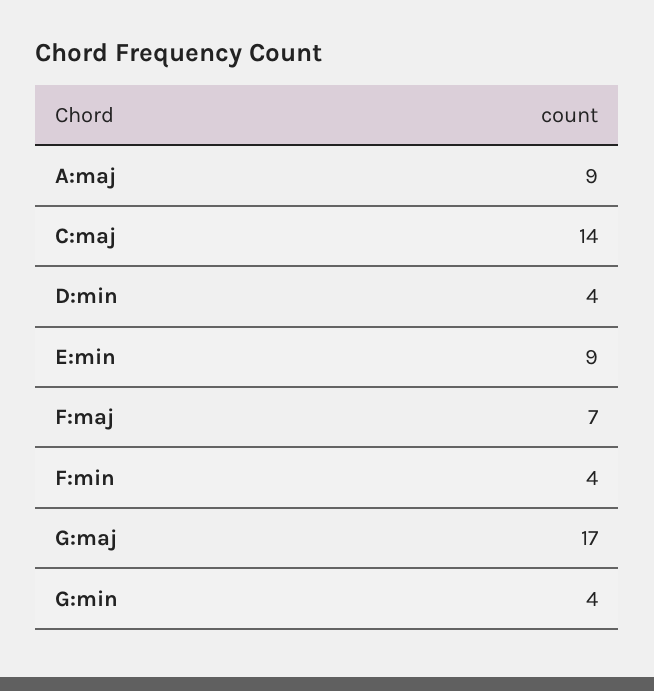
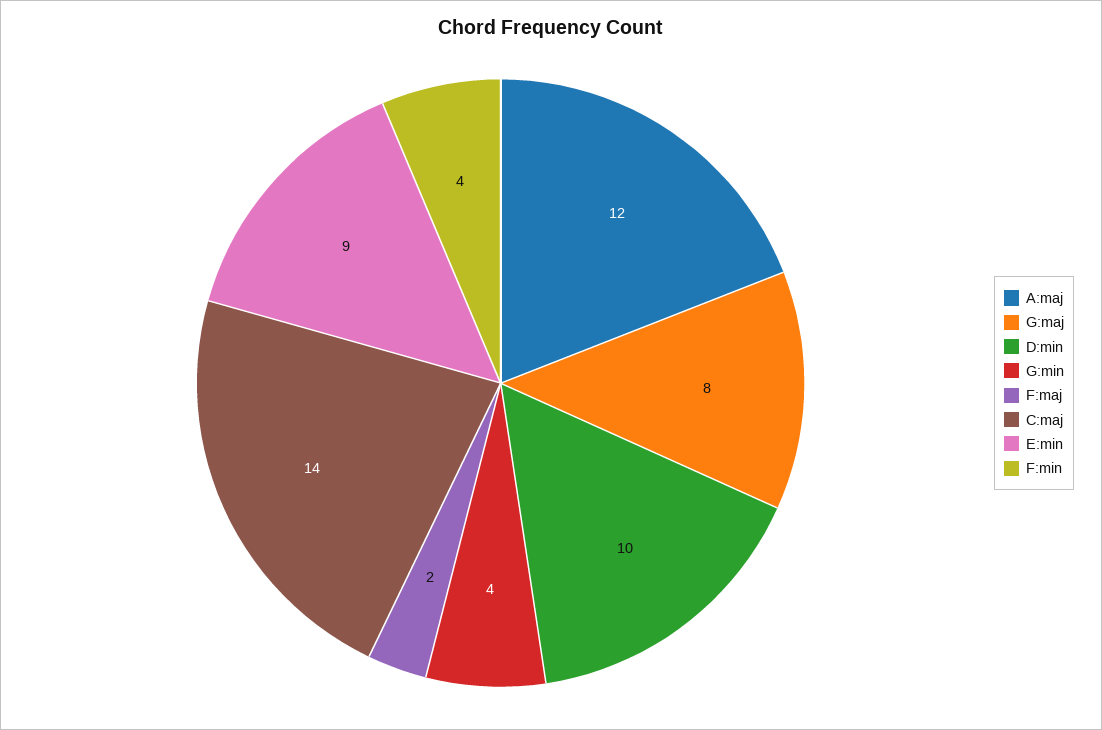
A:maj: 9 -> 12
D:min: 4 -> 10
F:maj: 7 -> 2
G:maj: 17 -> 8

